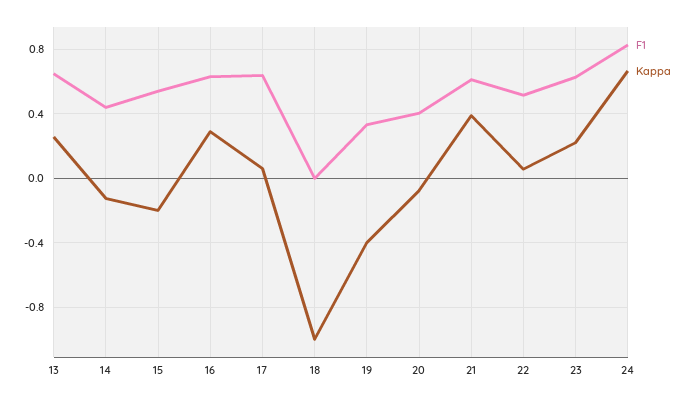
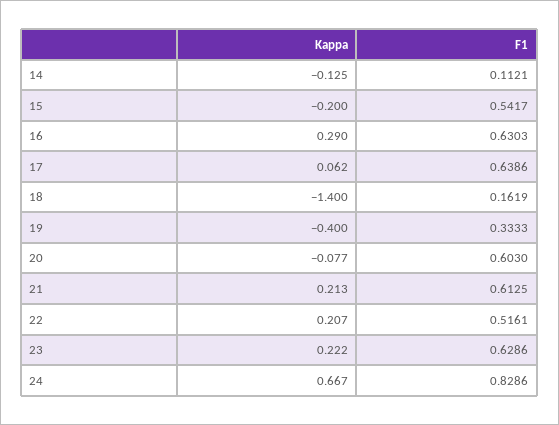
F1, 13: 0.65 -> none
Kappa, 13: 0.25 -> none
F1, 14: 0.45 -> 0.1121
F1, 18: 0 -> 0.1619
Kappa, 18: -1 -> -1.4
F1, 20: 0.4 -> 0.603
Kappa, 21: 0.4 -> 0.213
Kappa, 22: 0.05 -> 0.207

